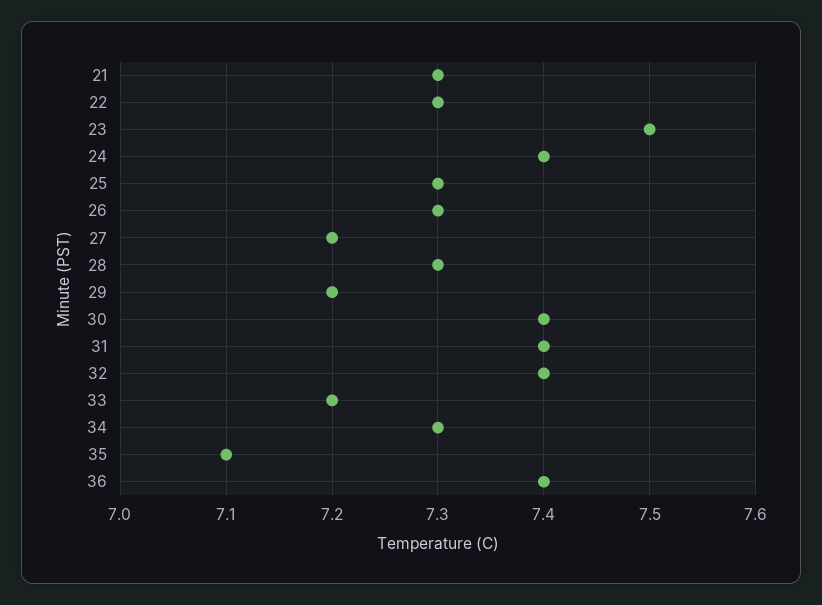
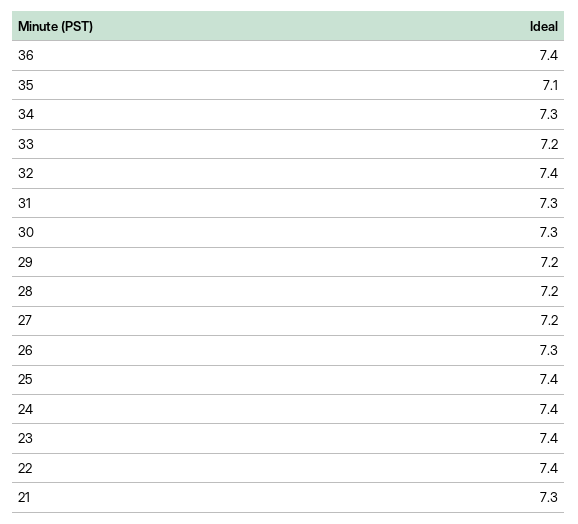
22: 7.3 -> 7.4
23: 7.5 -> 7.4
25: 7.3 -> 7.4
28: 7.3 -> 7.2
30: 7.4 -> 7.3
31: 7.4 -> 7.3

